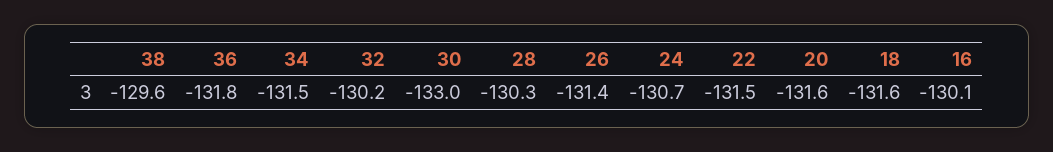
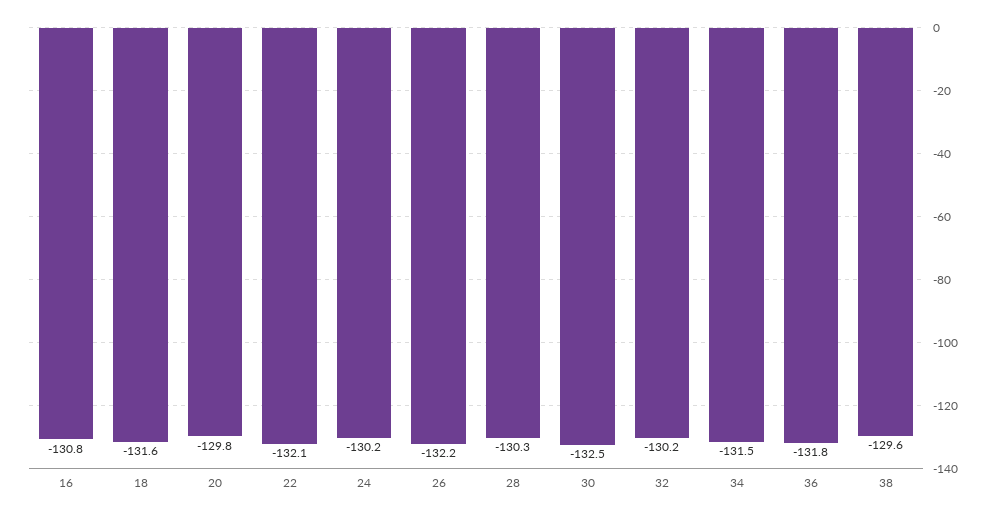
30: -133 -> -132.5
26: -131.4 -> -132.2
24: -130.7 -> -130.2
22: -131.5 -> -132.1
20: -131.6 -> -129.8
16: -130.1 -> -130.8

